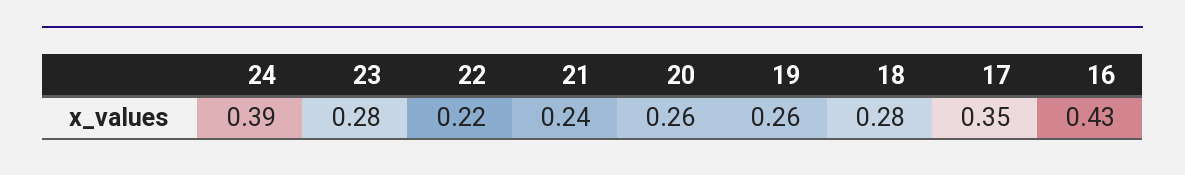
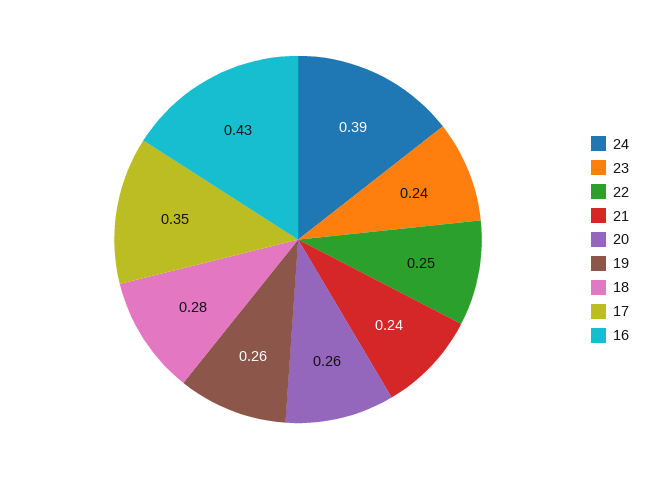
23: 0.28 -> 0.24
22: 0.22 -> 0.25

